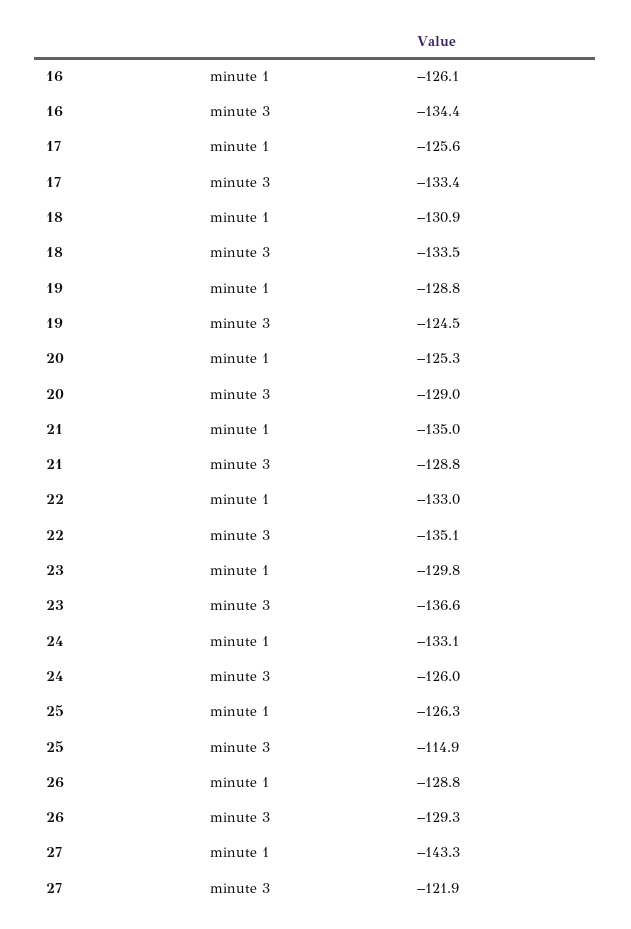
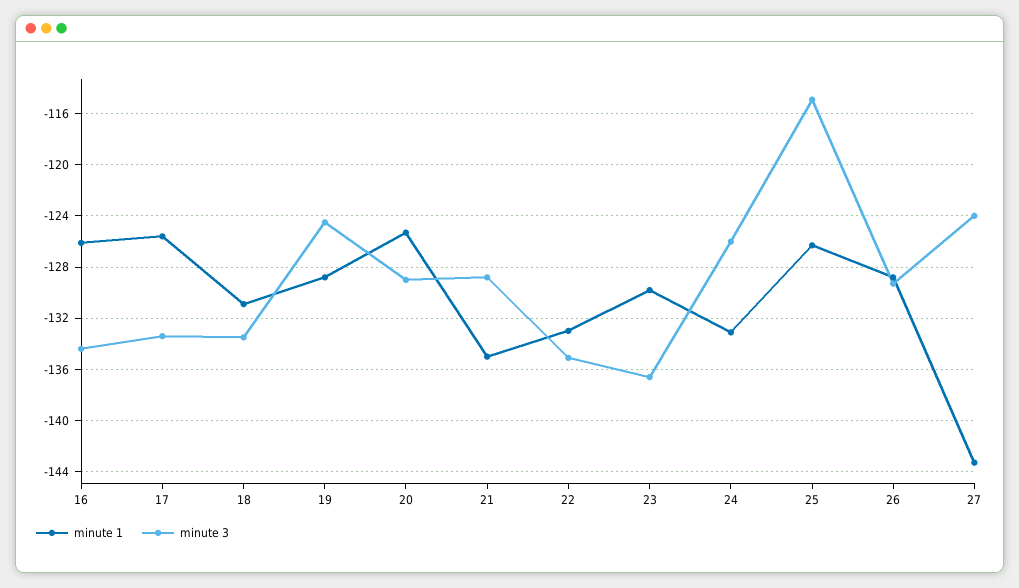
minute 3, 27: -121.9 -> -124

